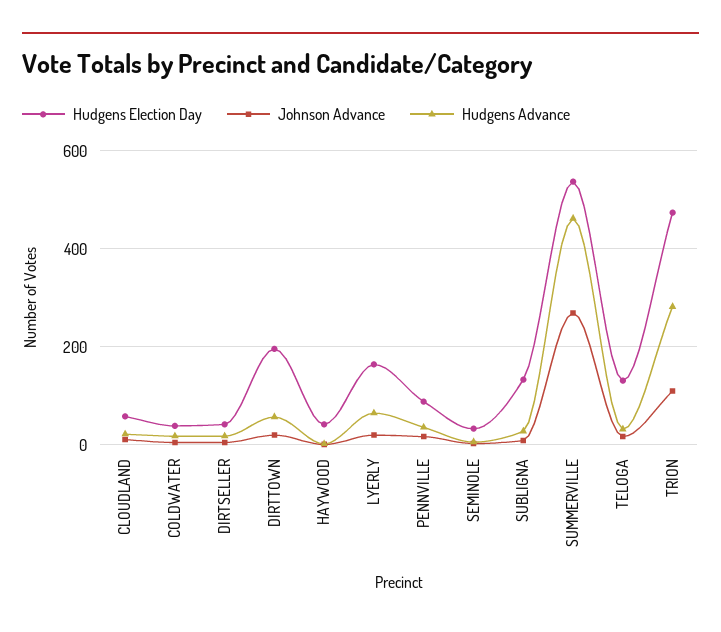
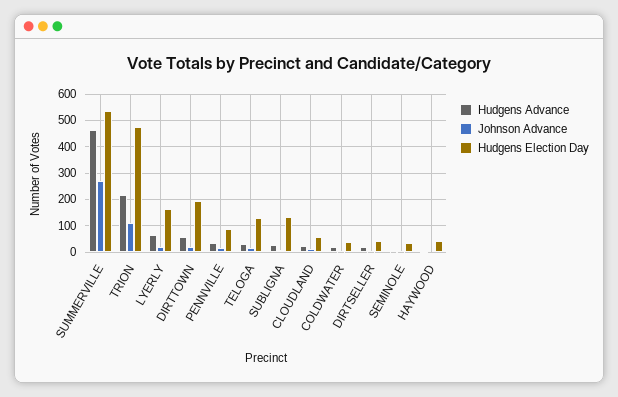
Hudgens Advance, TRION: 280 -> 225

